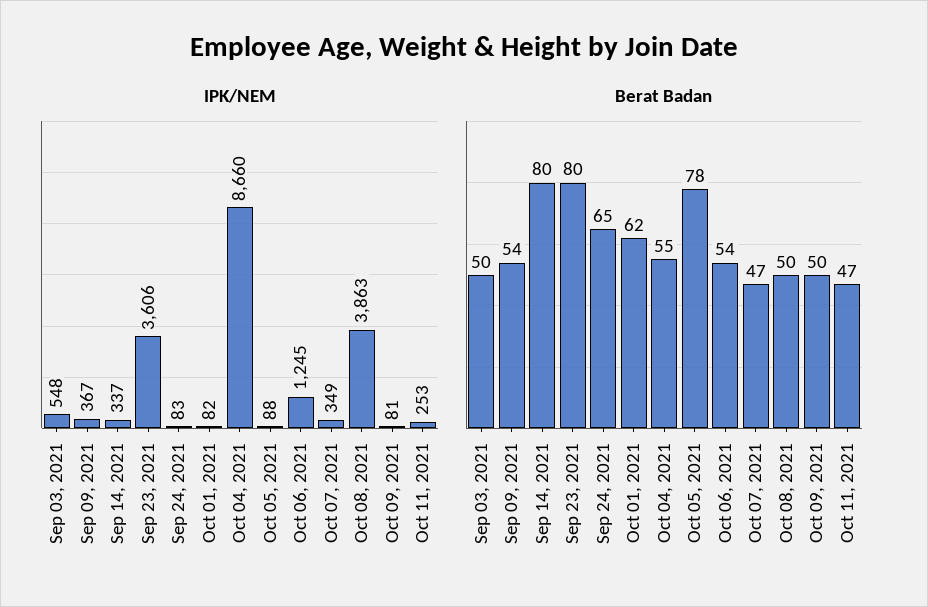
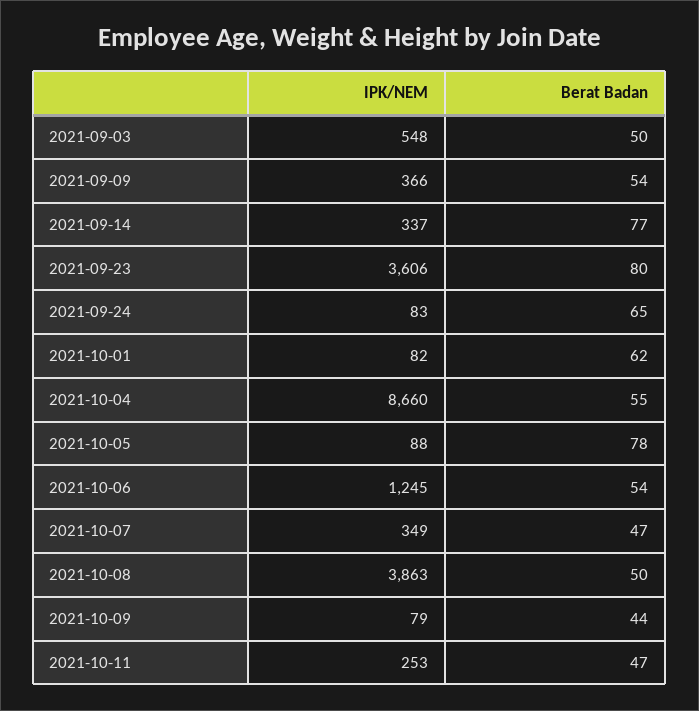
IPK/NEM, Sep 09, 2021: 367 -> 366
IPK/NEM, Oct 09, 2021: 81 -> 79
Berat Badan, Sep 14, 2021: 80 -> 77
Berat Badan, Oct 09, 2021: 50 -> 44

